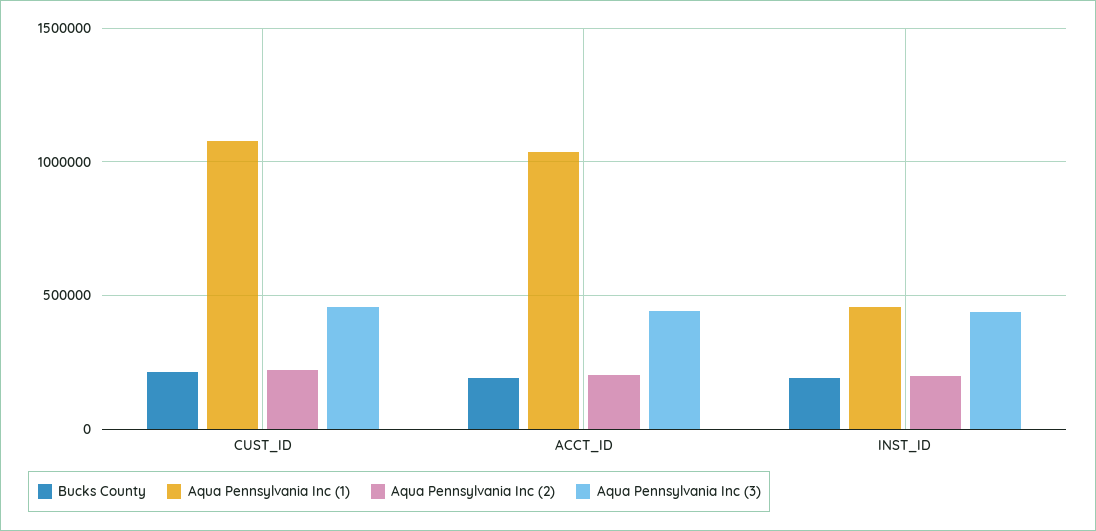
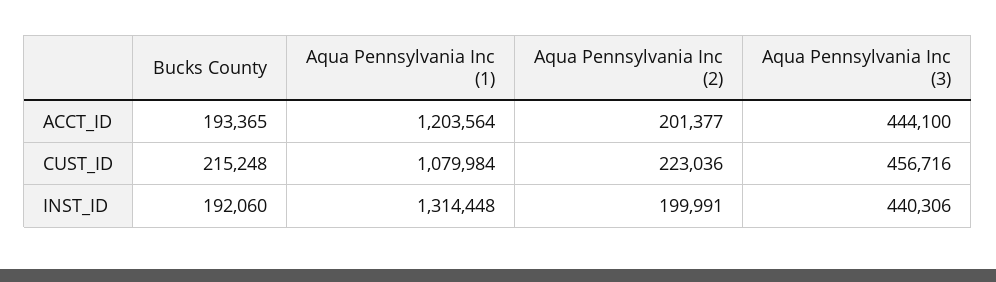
Aqua Pennsylvania Inc (1), ACCT_ID: 1050000 -> 1203564
Aqua Pennsylvania Inc (1), INST_ID: 450000 -> 1314448

